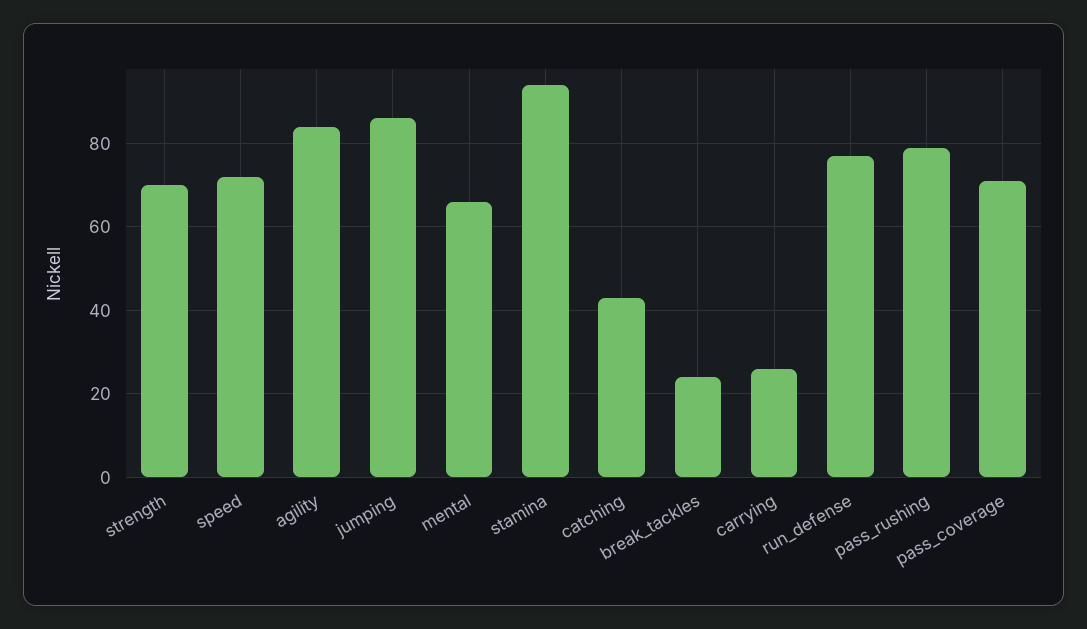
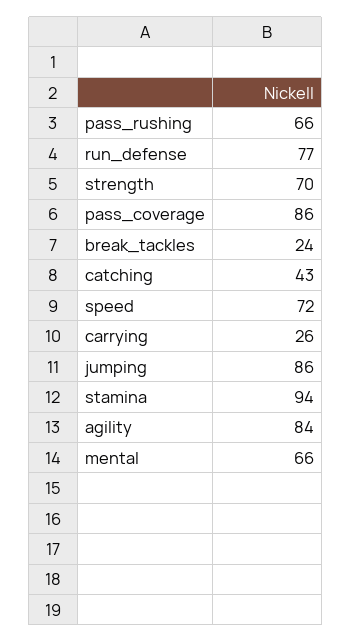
pass_rushing: 80 -> 66
pass_coverage: 70 -> 86

